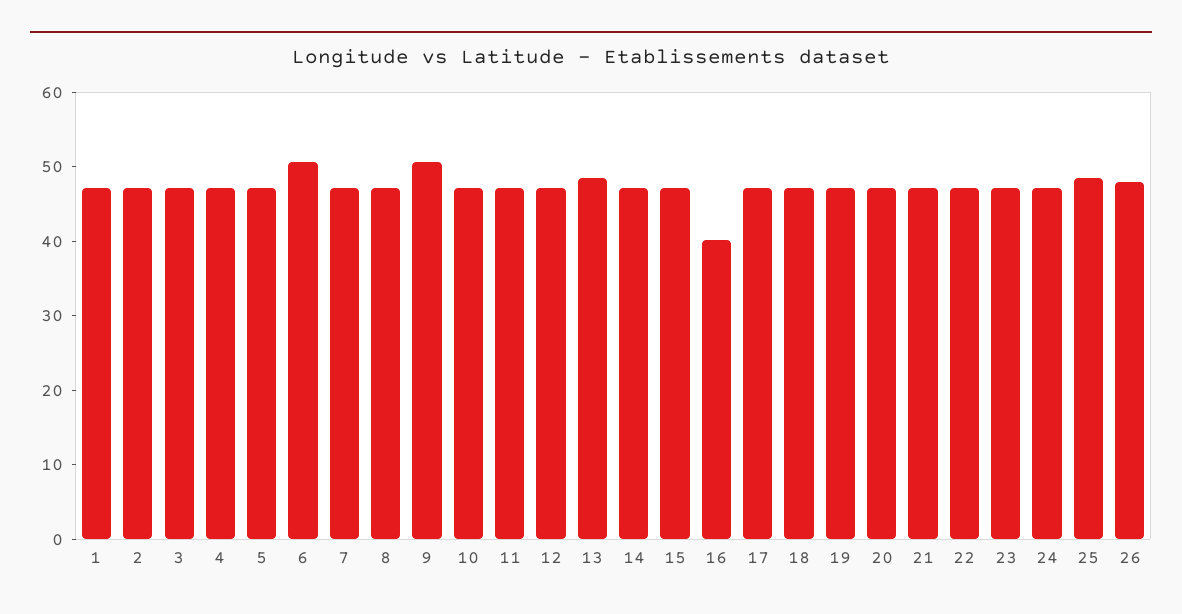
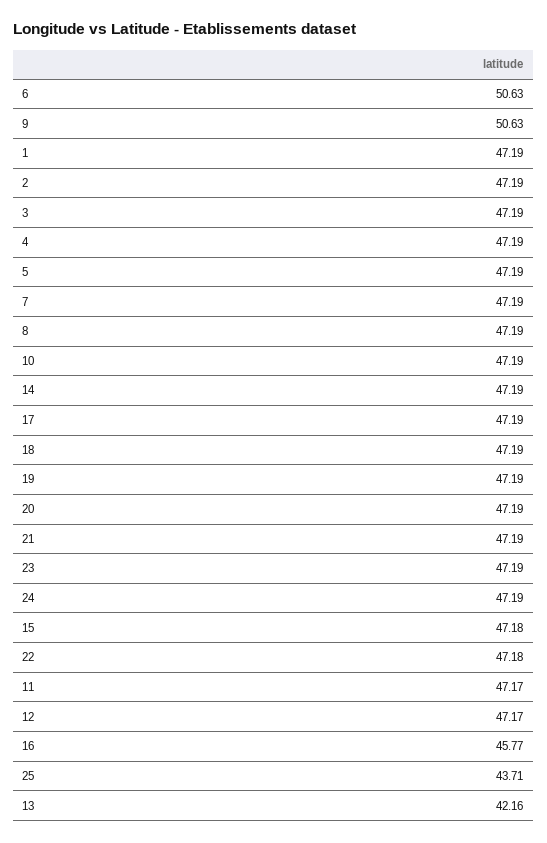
13: 48 -> 42.16
16: 40 -> 45.77
25: 48 -> 43.71
26: 48 -> none

